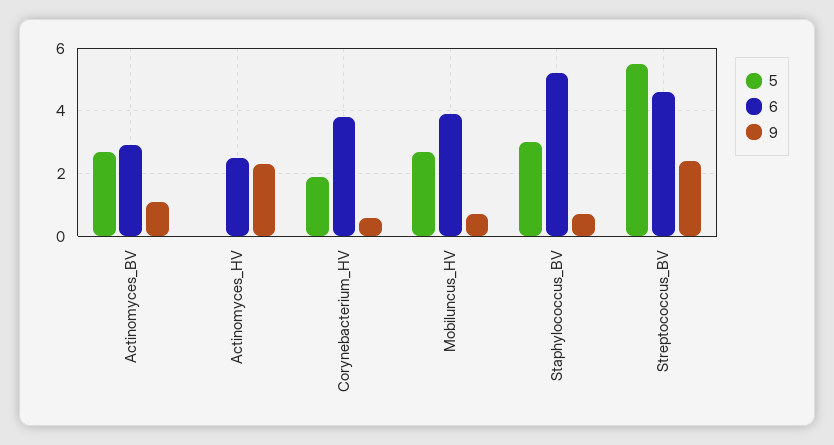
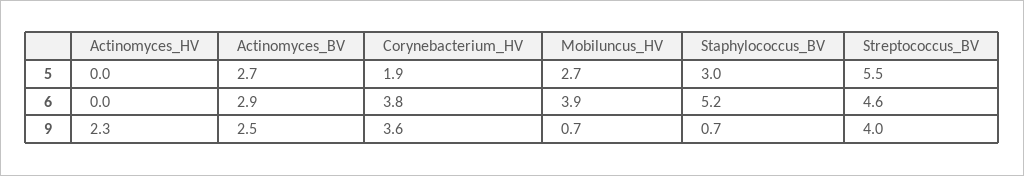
9, Actinomyces_BV: 1 -> 2.5
6, Actinomyces_HV: 2.5 -> 0
9, Corynebacterium_HV: 0.5 -> 3.6
9, Streptococcus_BV: 2.5 -> 4

